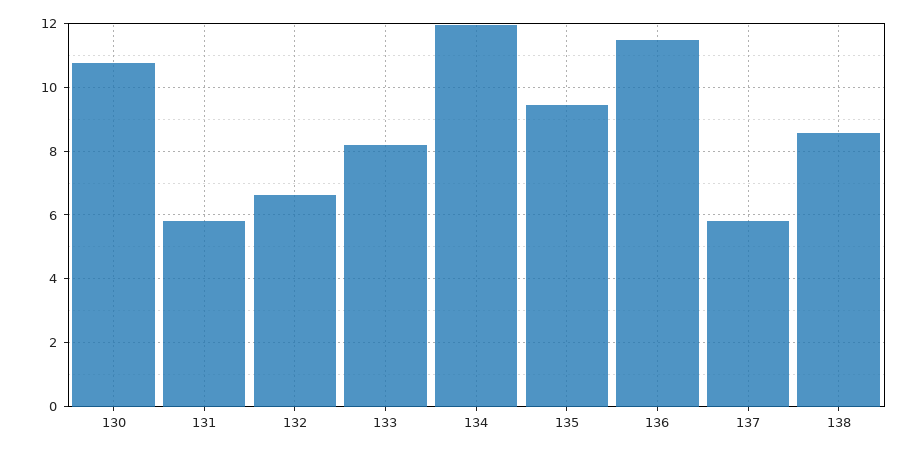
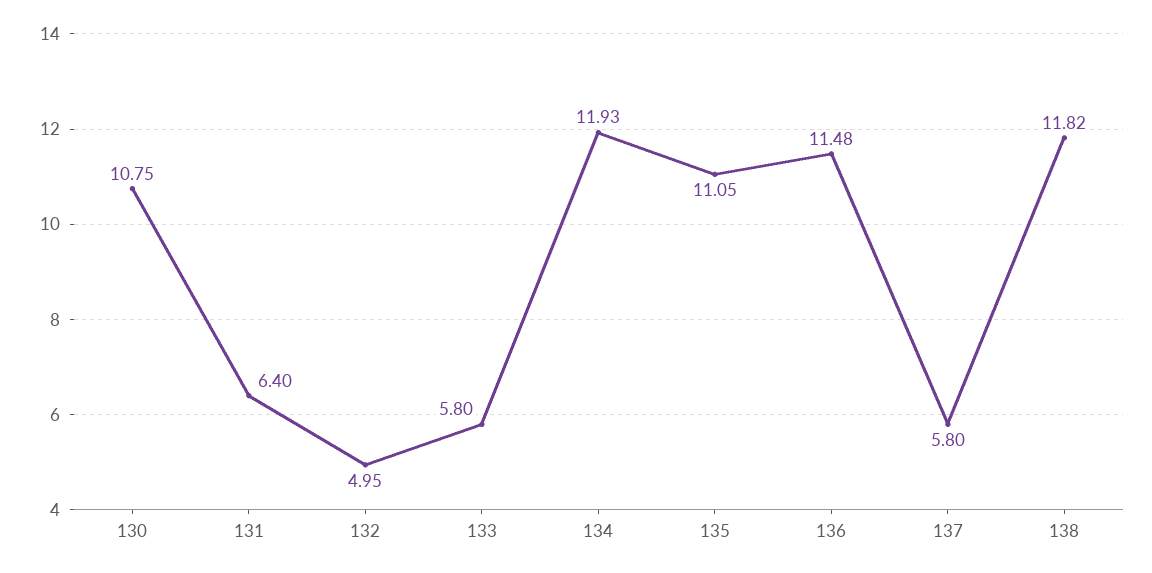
131: 5.8 -> 6.4
132: 6.6 -> 4.95
133: 8.2 -> 5.8
135: 9.4 -> 11.05
138: 8.6 -> 11.82

